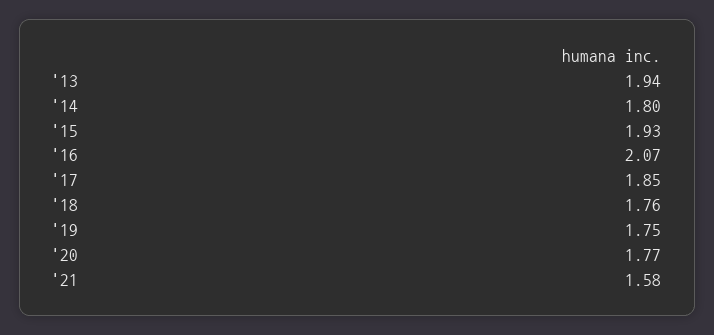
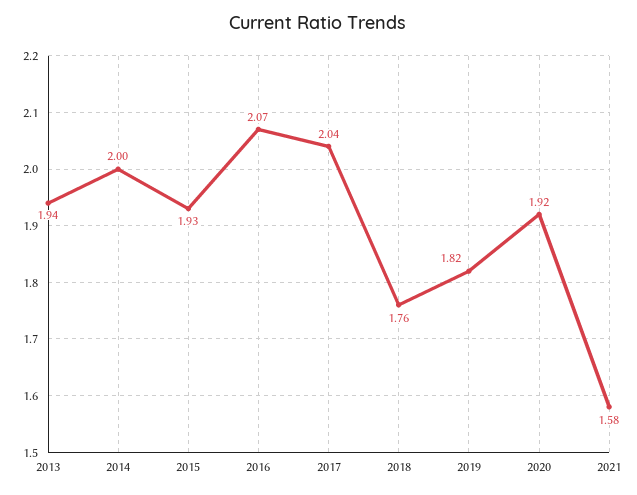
'14: 1.8 -> 2
'17: 1.85 -> 2.04
'19: 1.75 -> 1.82
'20: 1.77 -> 1.92

